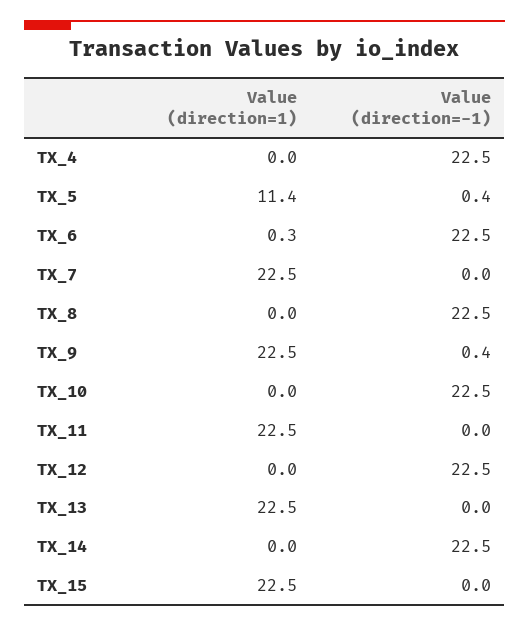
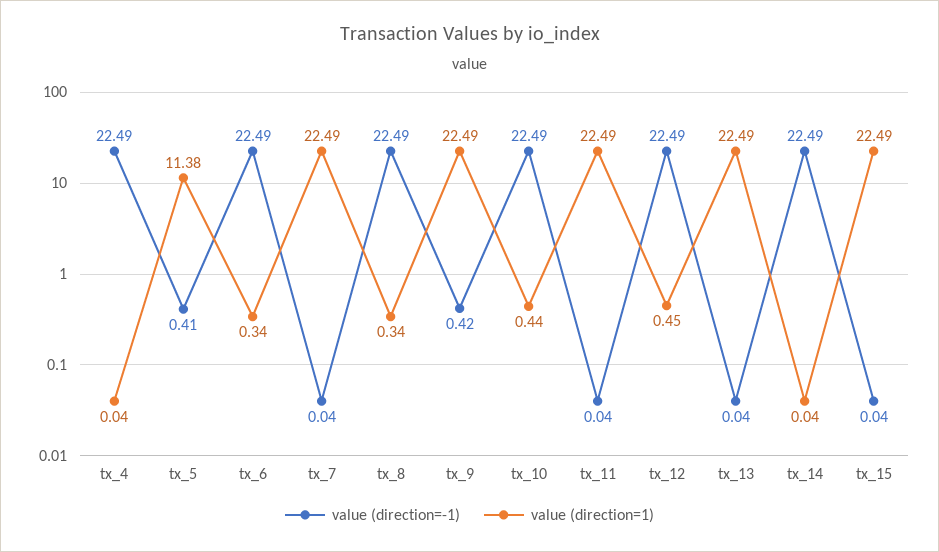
Value (direction=1), TX_8: 0 -> 0.34
Value (direction=1), TX_10: 0 -> 0.44
Value (direction=1), TX_12: 0 -> 0.45

